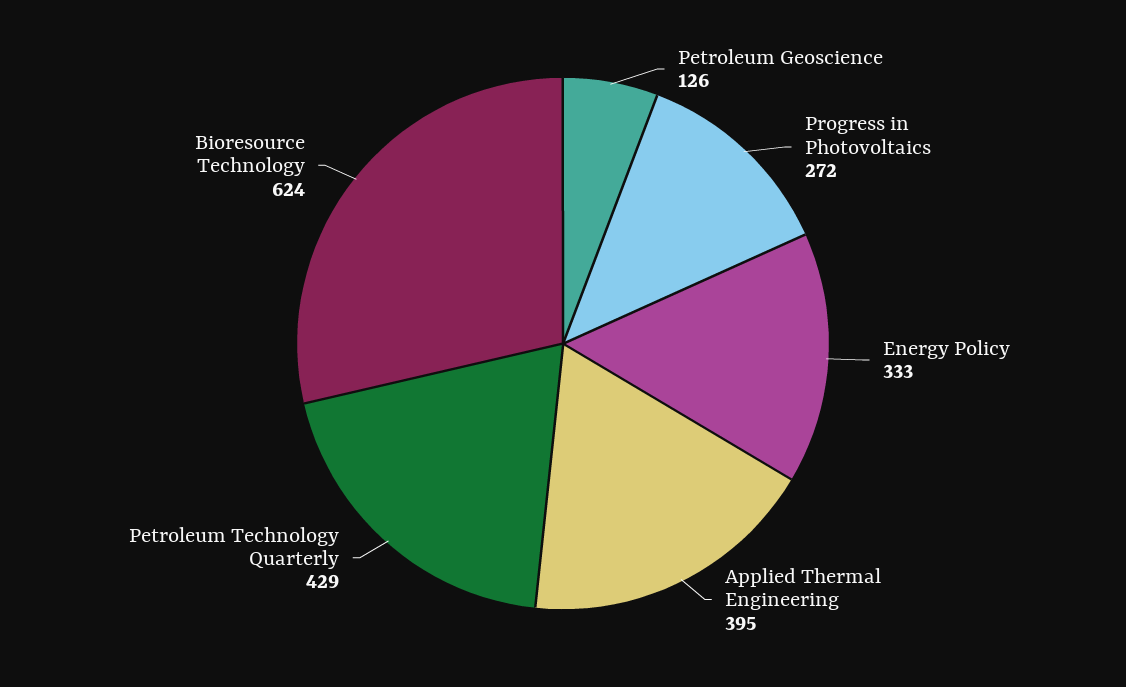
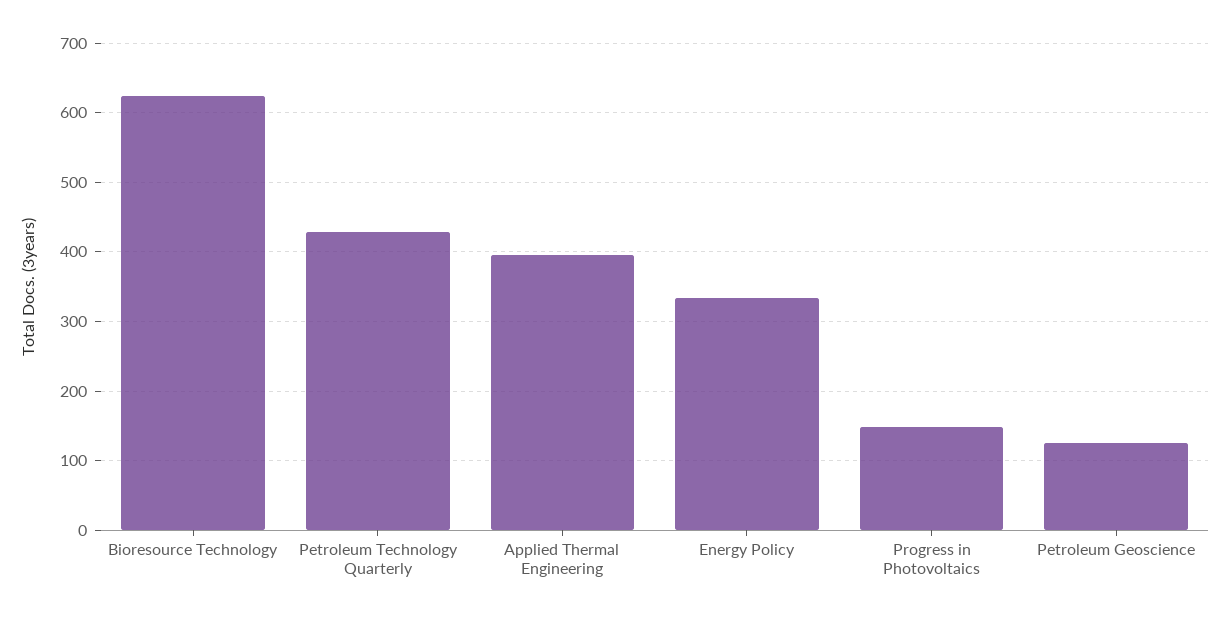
Progress in Photovoltaics: 272 -> 150

